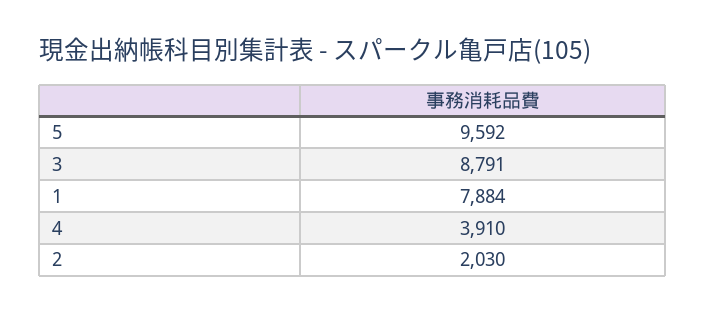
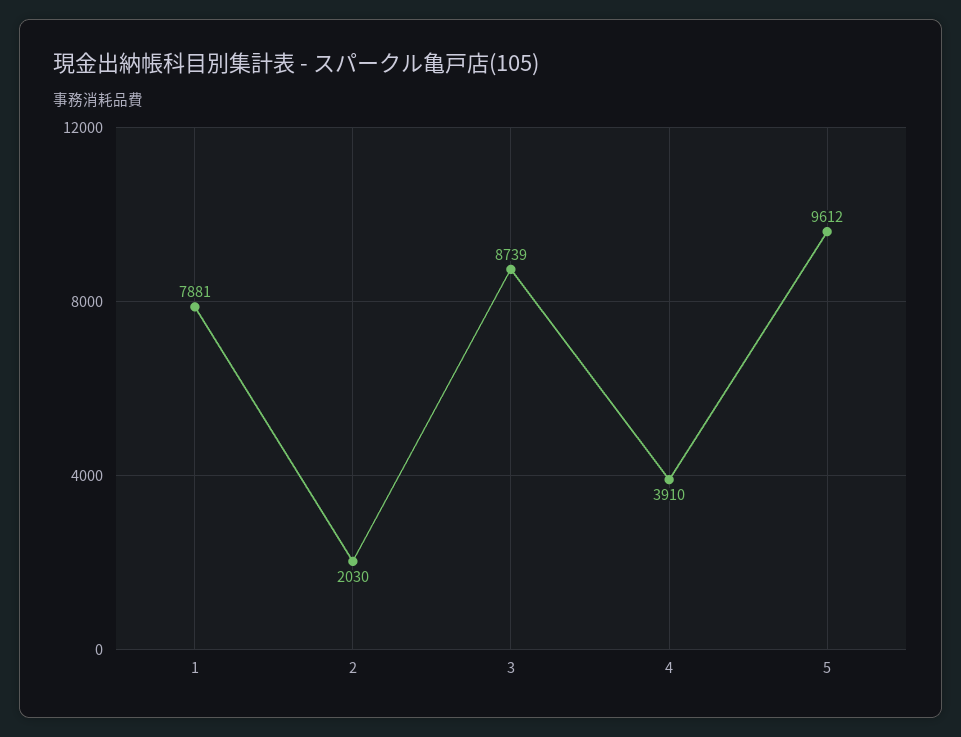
5: 9592 -> 9612
3: 8791 -> 8739
1: 7884 -> 7881

